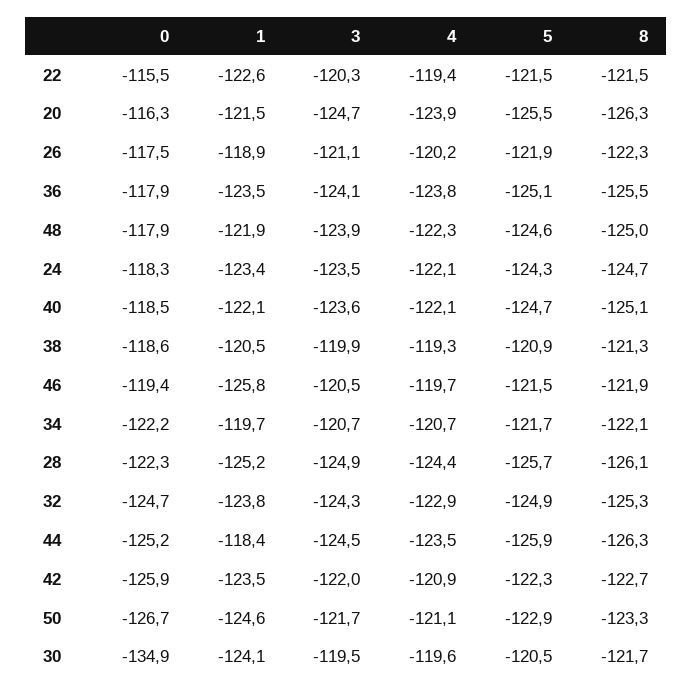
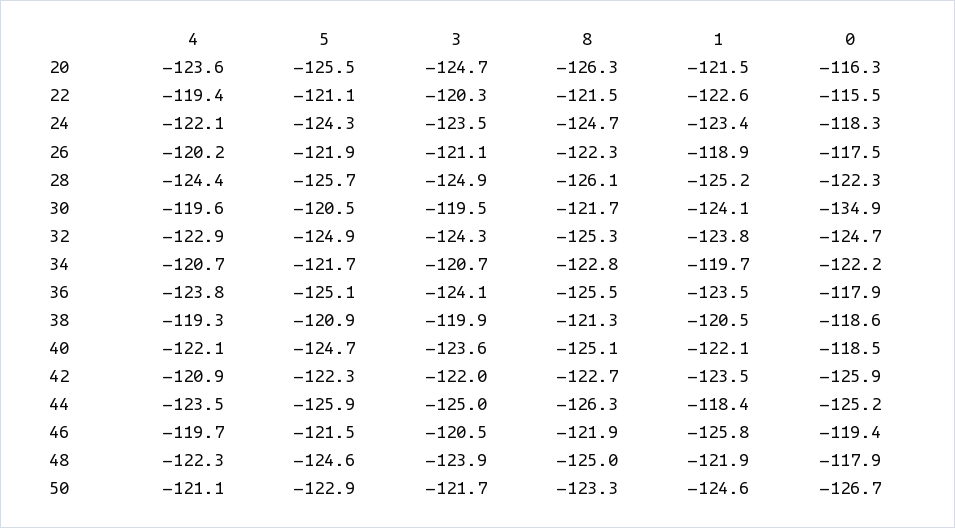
5, 22: -121.5 -> -121.1
4, 20: -123.9 -> -123.6
8, 34: -122.1 -> -122.8
3, 44: -124.5 -> -125

